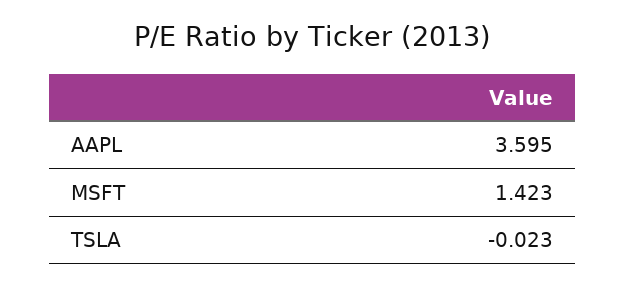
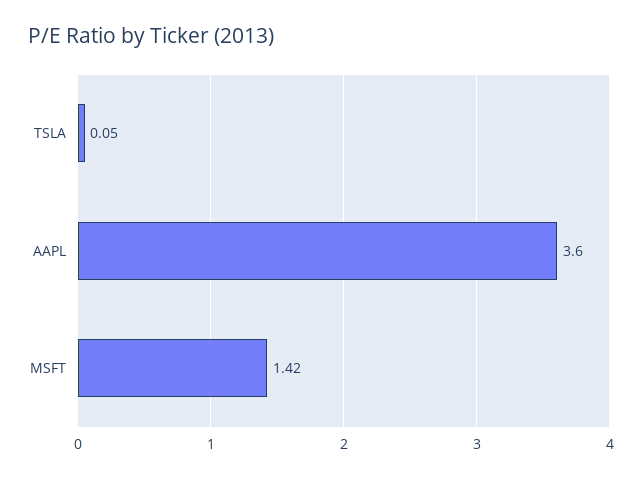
TSLA: -0.023 -> 0.05

